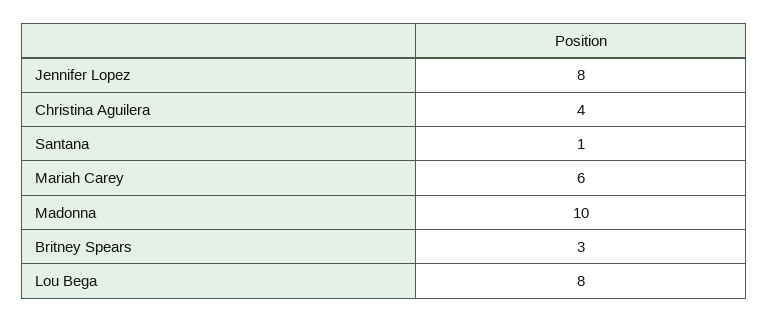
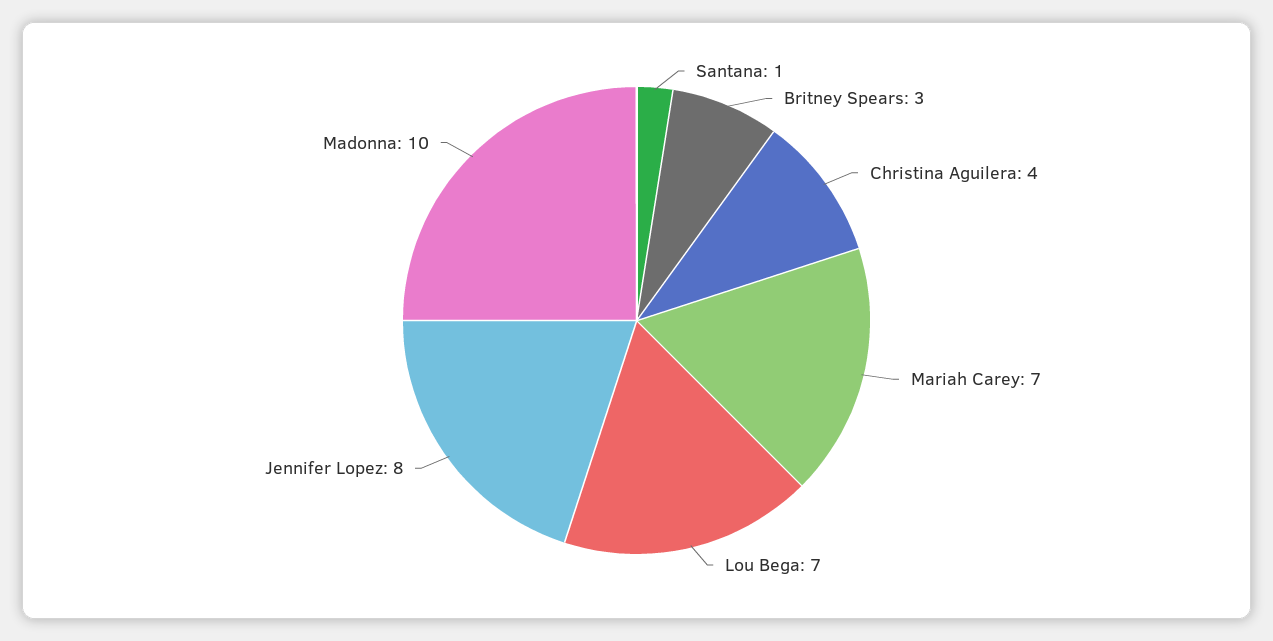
Mariah Carey: 6 -> 7
Lou Bega: 8 -> 7

